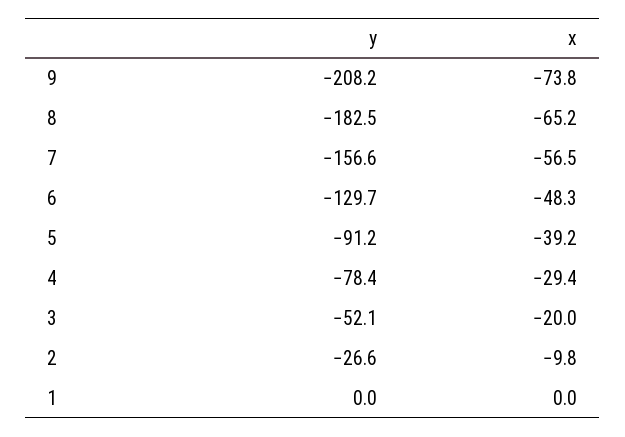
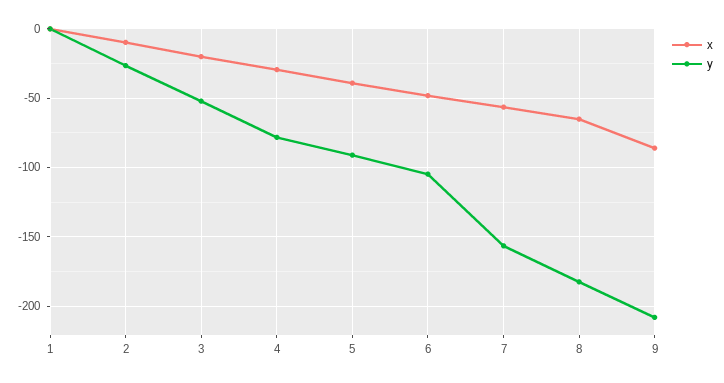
x, 9: -73.8 -> -85
y, 6: -129.7 -> -105

